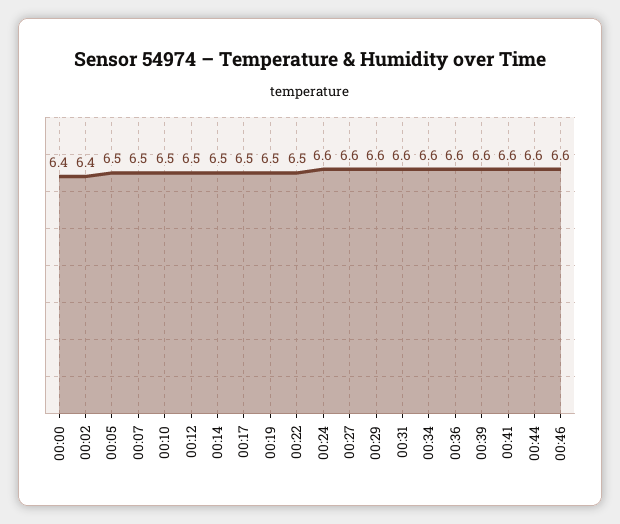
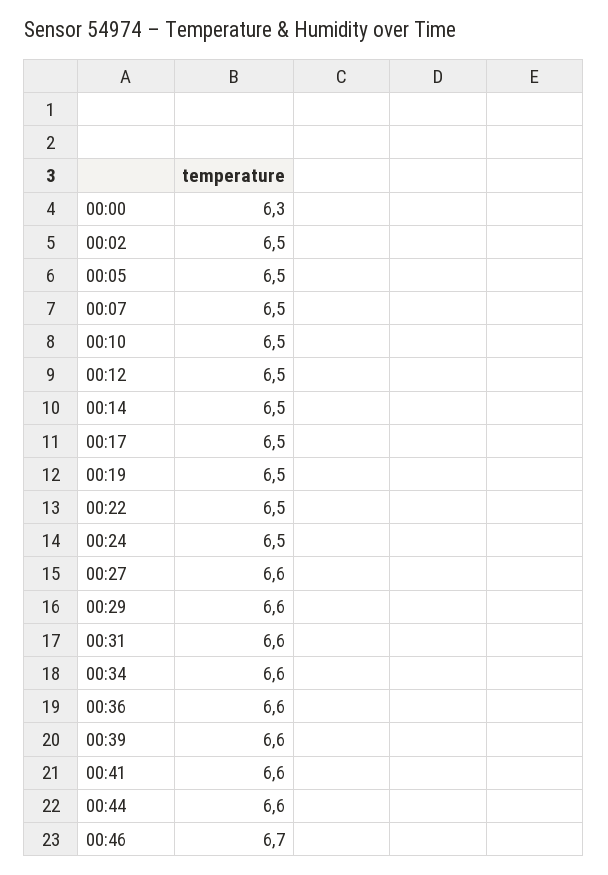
00:00: 6.4 -> 6.3
00:02: 6.4 -> 6.5
00:24: 6.6 -> 6.5
00:46: 6.6 -> 6.7

